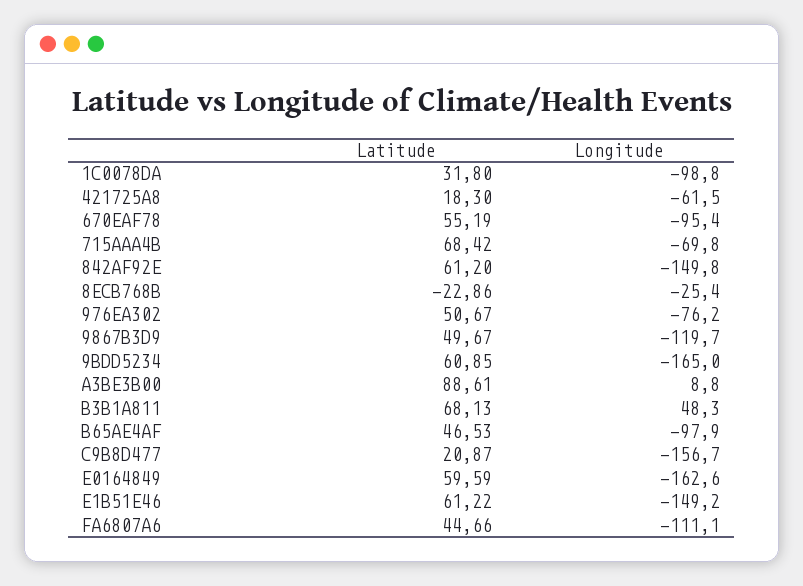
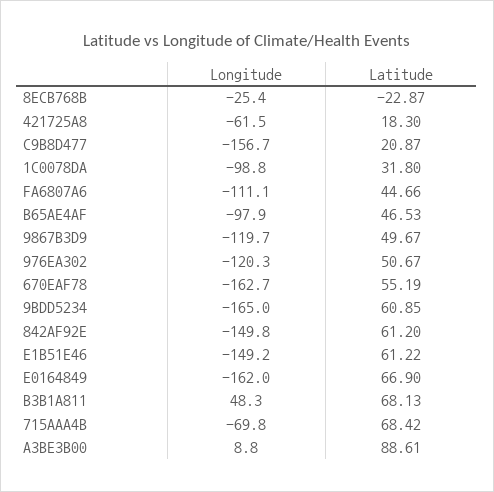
Longitude, 670EAF78: -95.4 -> -162.7
Latitude, 8ECB768B: -22.86 -> -22.87
Longitude, 976EA302: -76.2 -> -120.3
Latitude, E0164849: 59.59 -> 66.9
Longitude, E0164849: -162.6 -> -162

